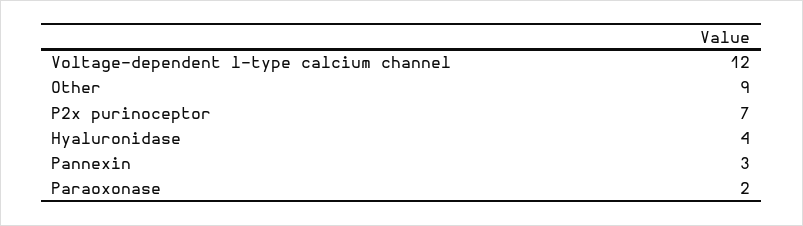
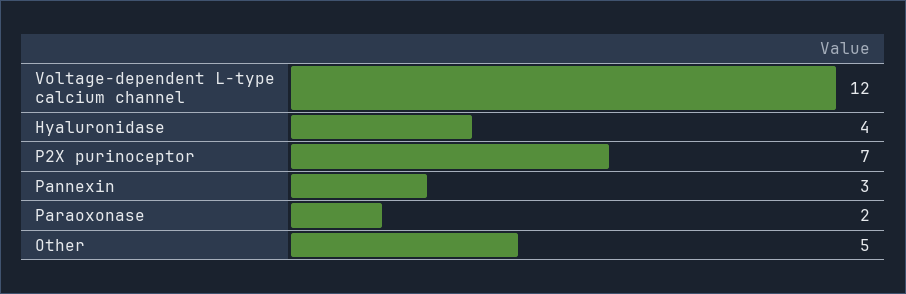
Other: 9 -> 5

